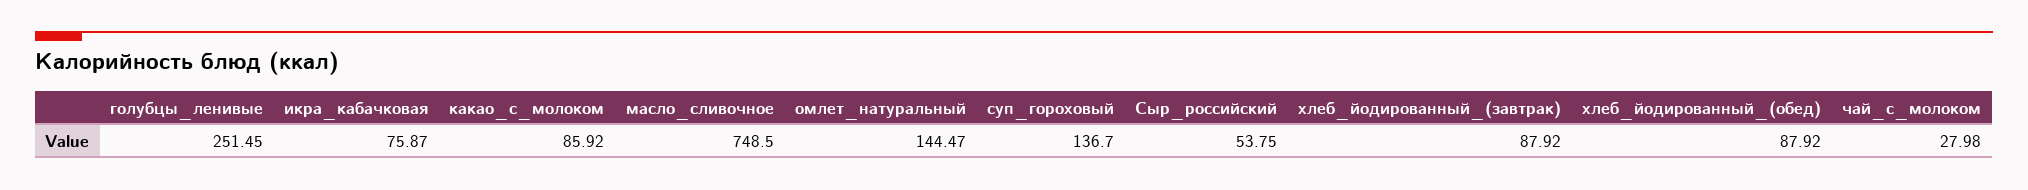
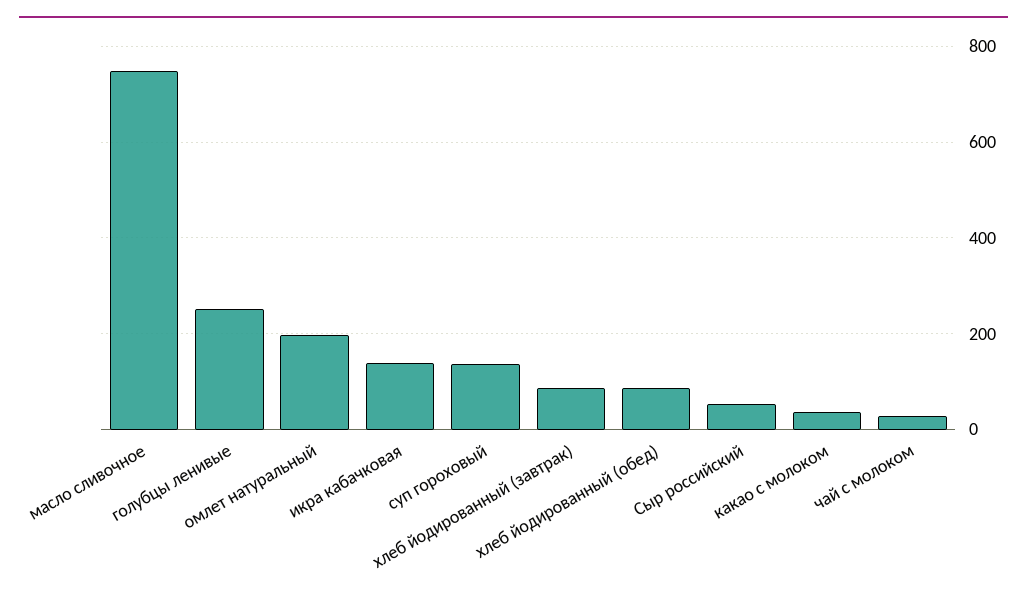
икра_кабачковая: 75.87 -> 140
какао_с_молоком: 85.92 -> 40
омлет_натуральный: 144.47 -> 200

